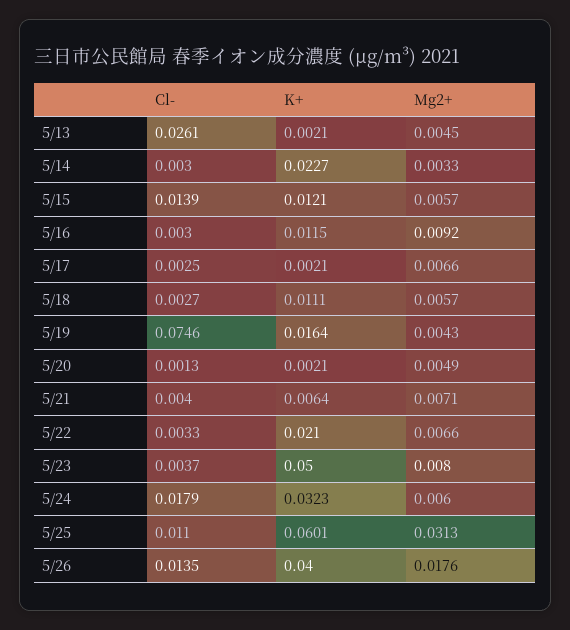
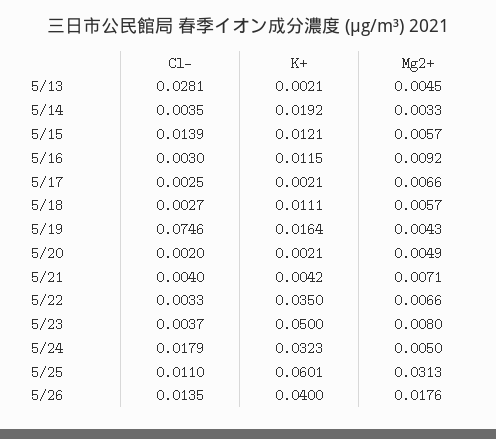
Cl-, 5/13: 0.0261 -> 0.0281
Cl-, 5/14: 0.003 -> 0.0035
K+, 5/14: 0.0227 -> 0.0192
Cl-, 5/20: 0.0013 -> 0.002
K+, 5/21: 0.0064 -> 0.0042
K+, 5/22: 0.021 -> 0.035
Mg2+, 5/24: 0.006 -> 0.005

